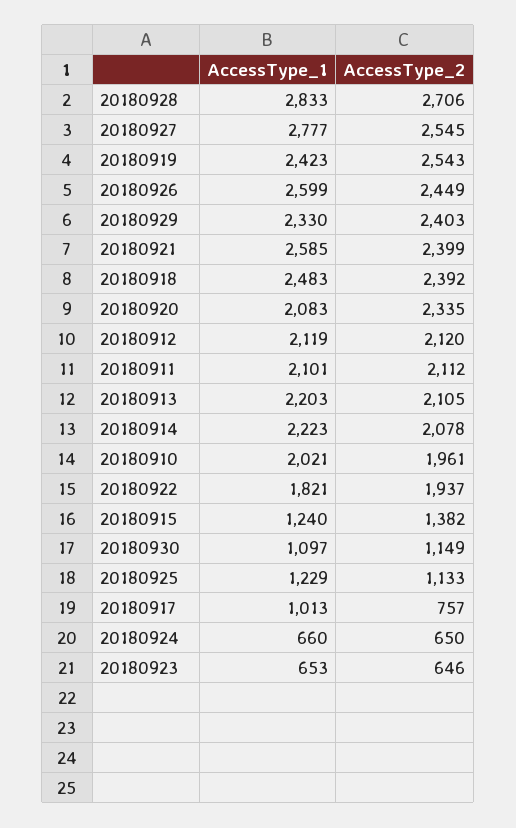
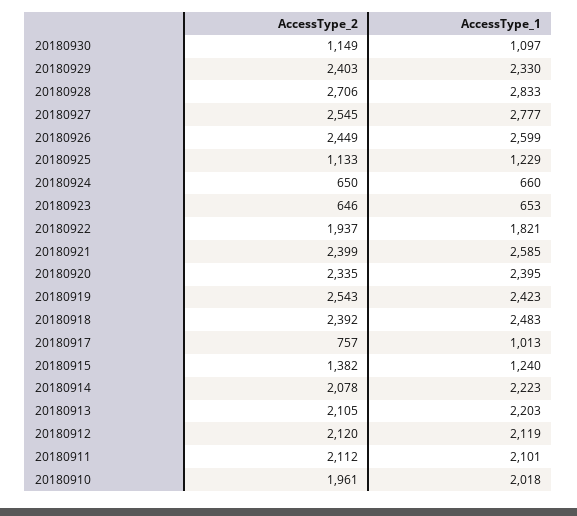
AccessType_1, 20180920: 2083 -> 2395
AccessType_1, 20180910: 2021 -> 2018

